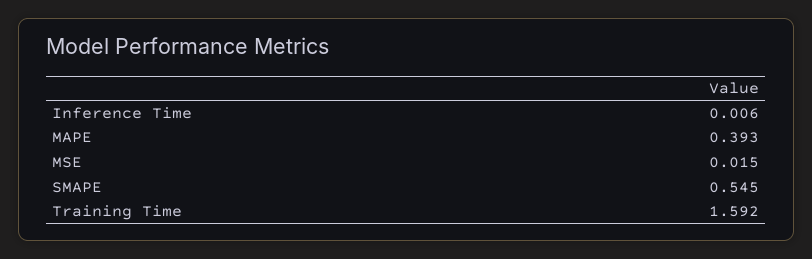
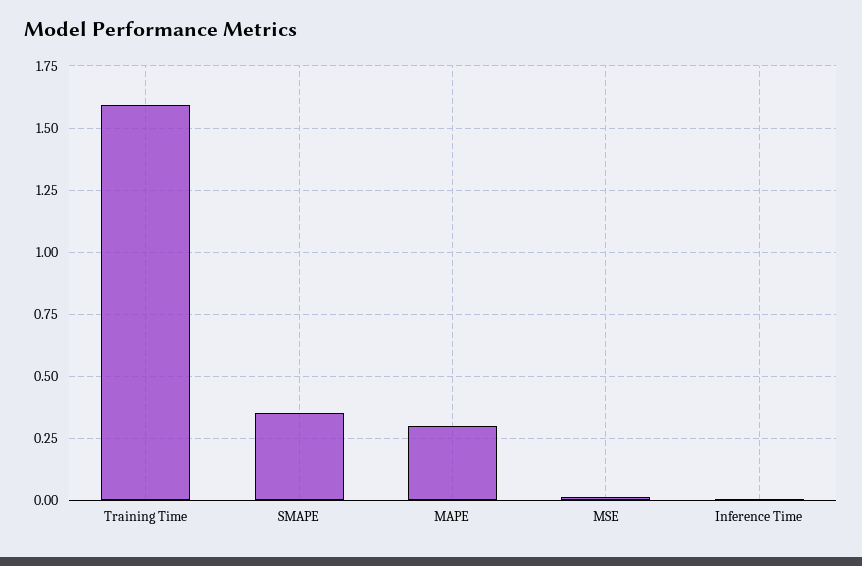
MAPE: 0.393 -> 0.3
SMAPE: 0.545 -> 0.35

